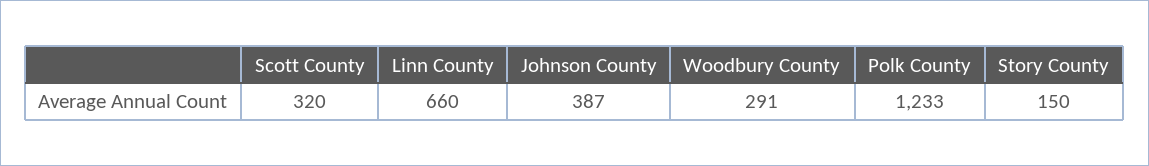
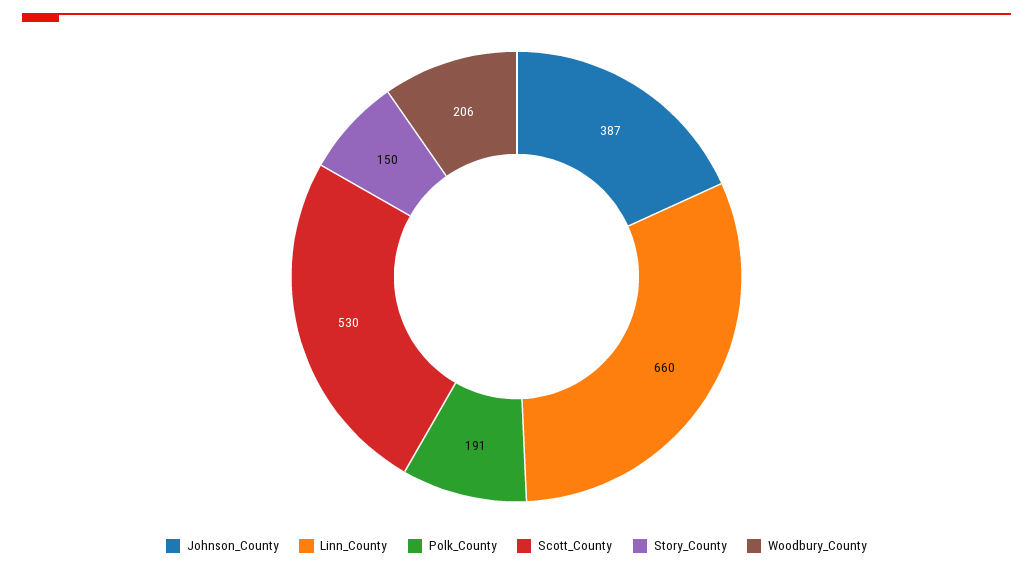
Scott County: 320 -> 530
Woodbury County: 291 -> 206
Polk County: 1233 -> 191

